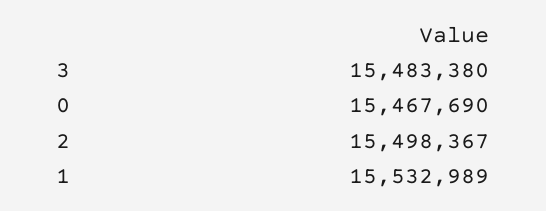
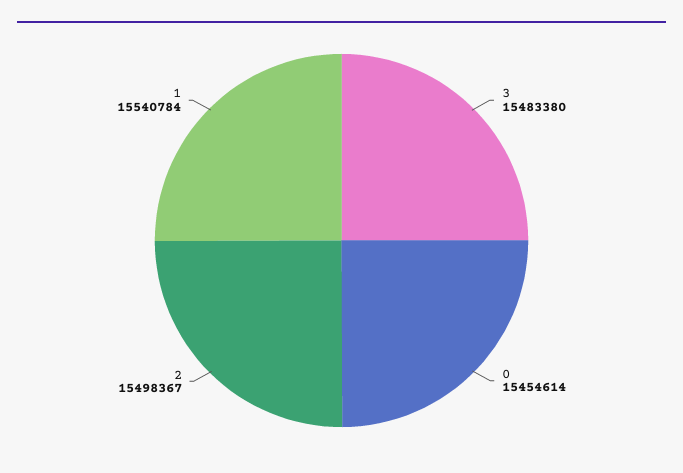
0: 15467690 -> 15454614
1: 15532989 -> 15540784

